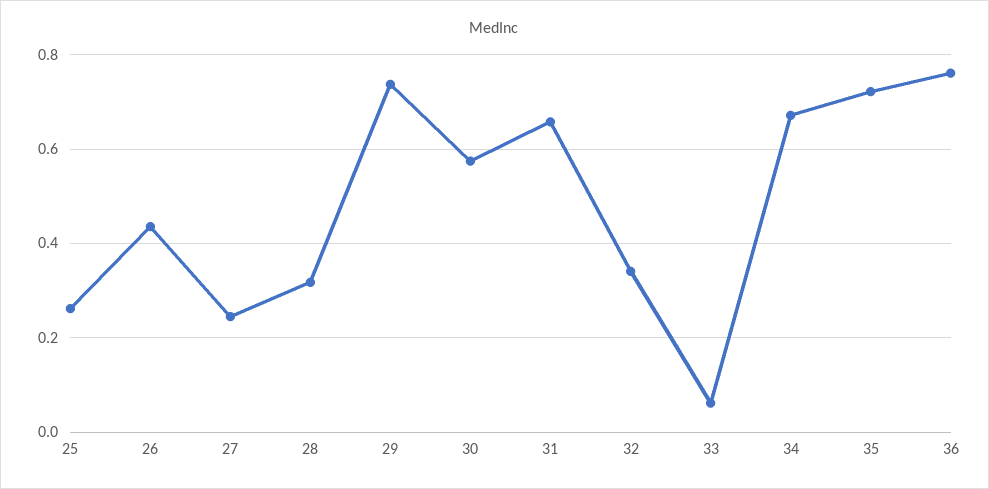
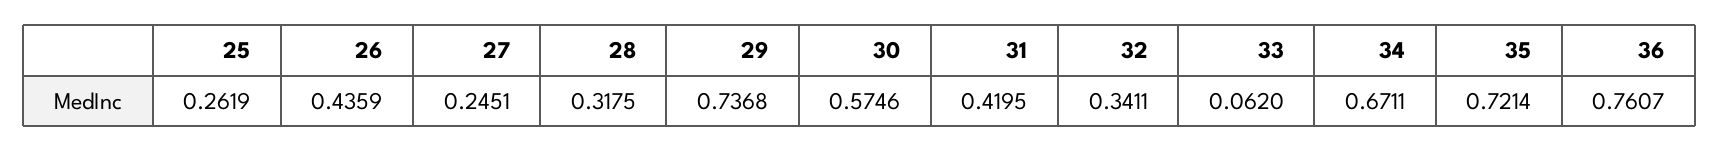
31: 0.66 -> 0.4195

